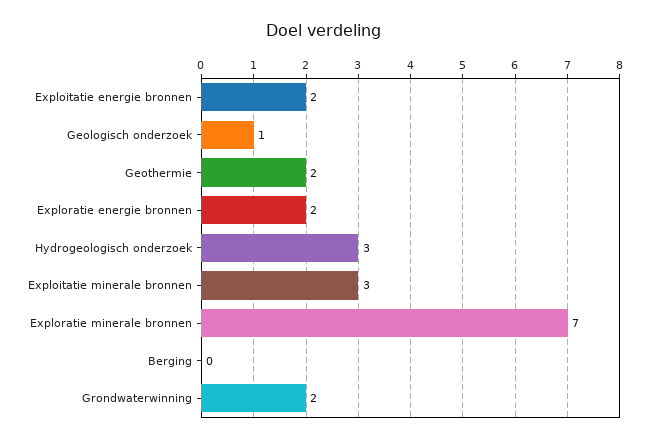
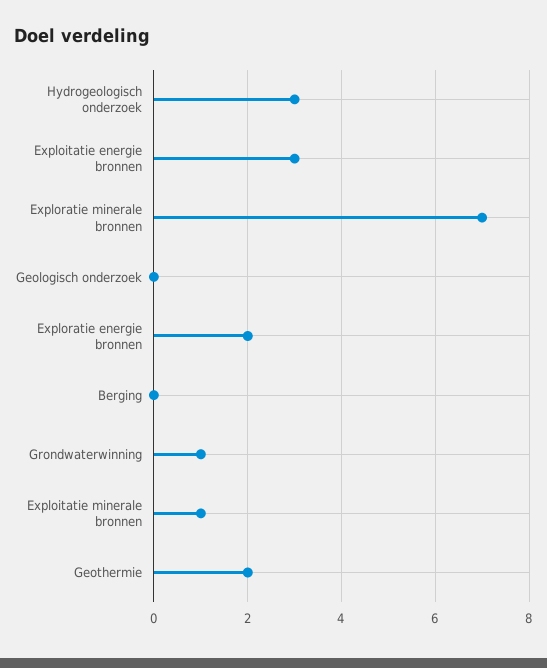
Exploitatie energie bronnen: 2 -> 3
Geologisch onderzoek: 1 -> 0
Exploitatie minerale bronnen: 3 -> 1
Grondwaterwinning: 2 -> 1

